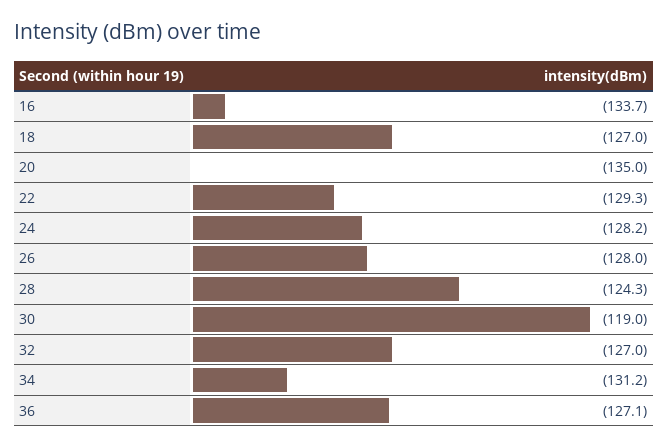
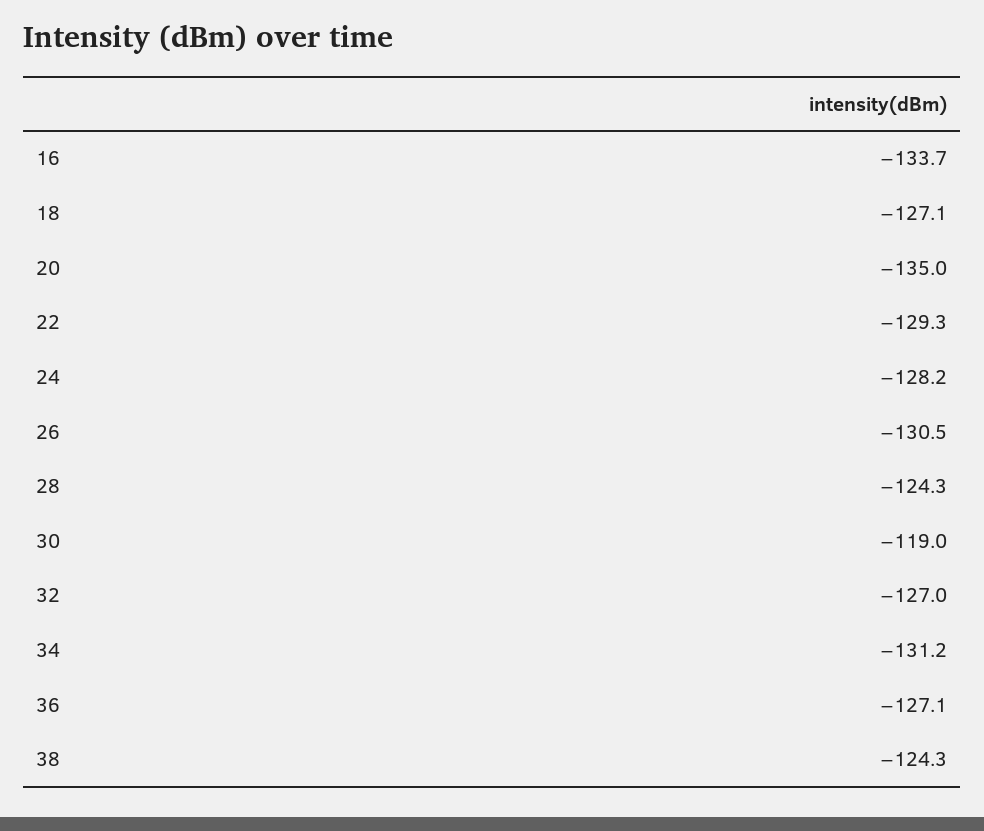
18: -127 -> -127.1
26: -128 -> -130.5
38: none -> -124.3

